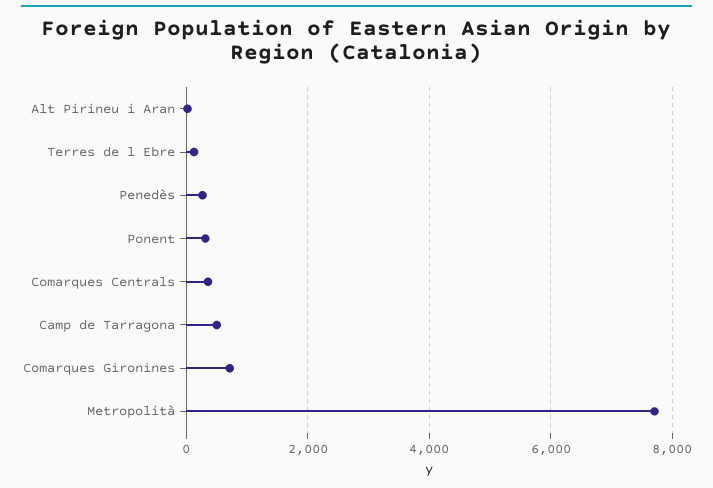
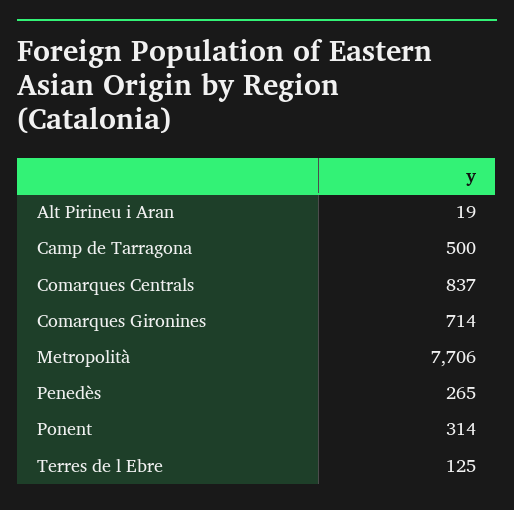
Comarques Centrals: 400 -> 837

